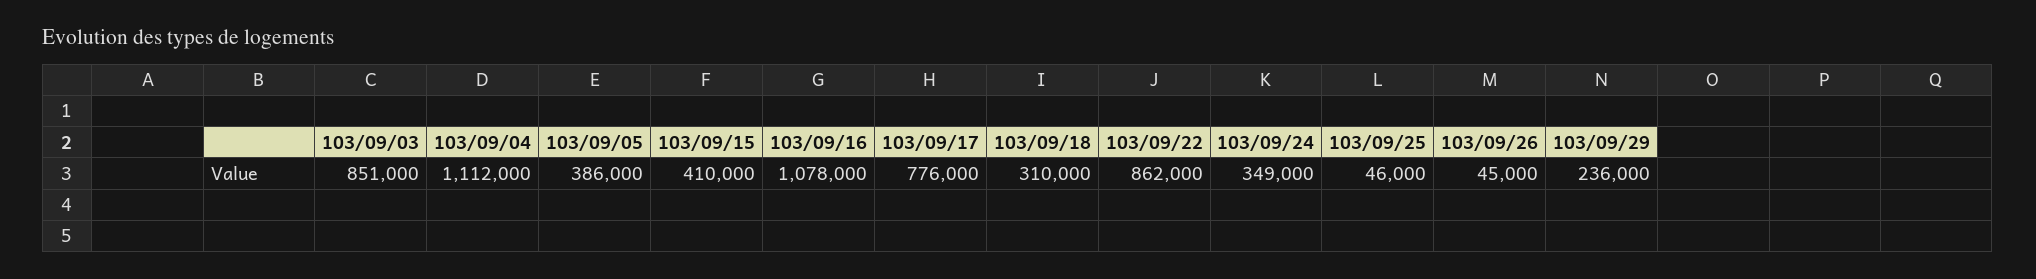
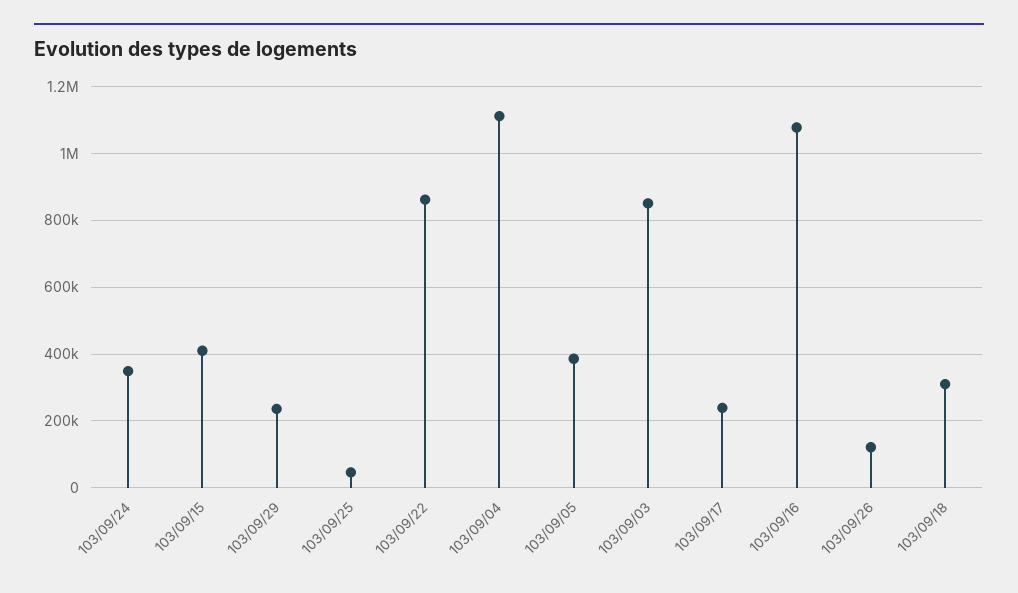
103/09/17: 776000 -> 240000
103/09/26: 45000 -> 120000

